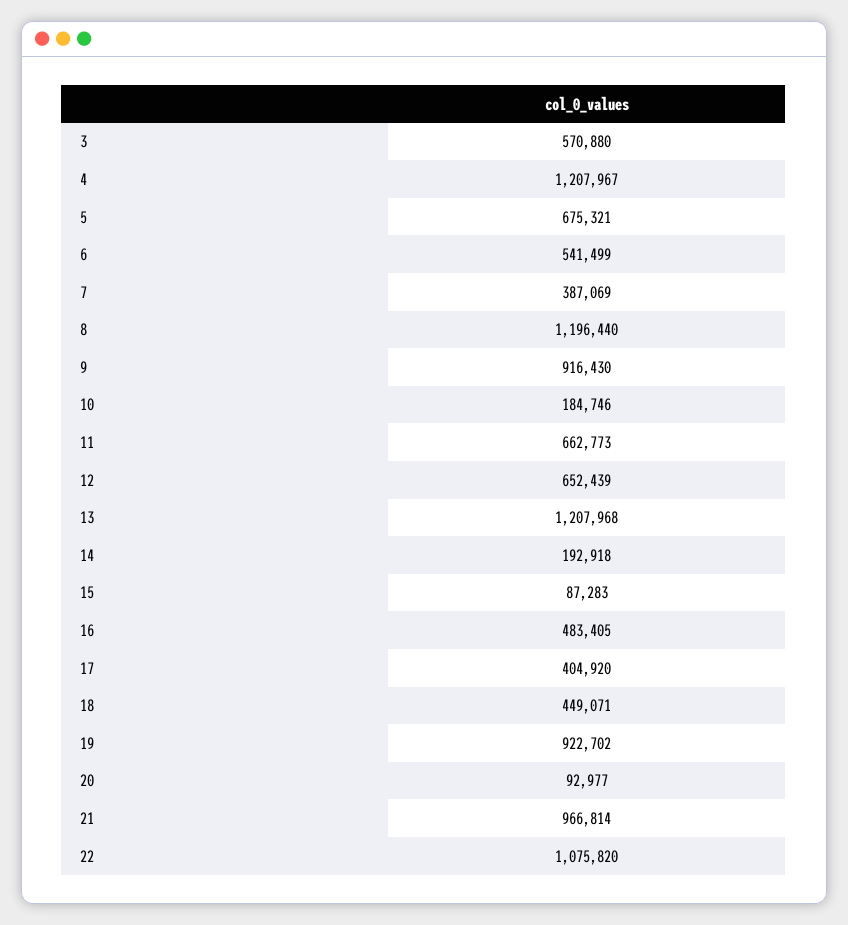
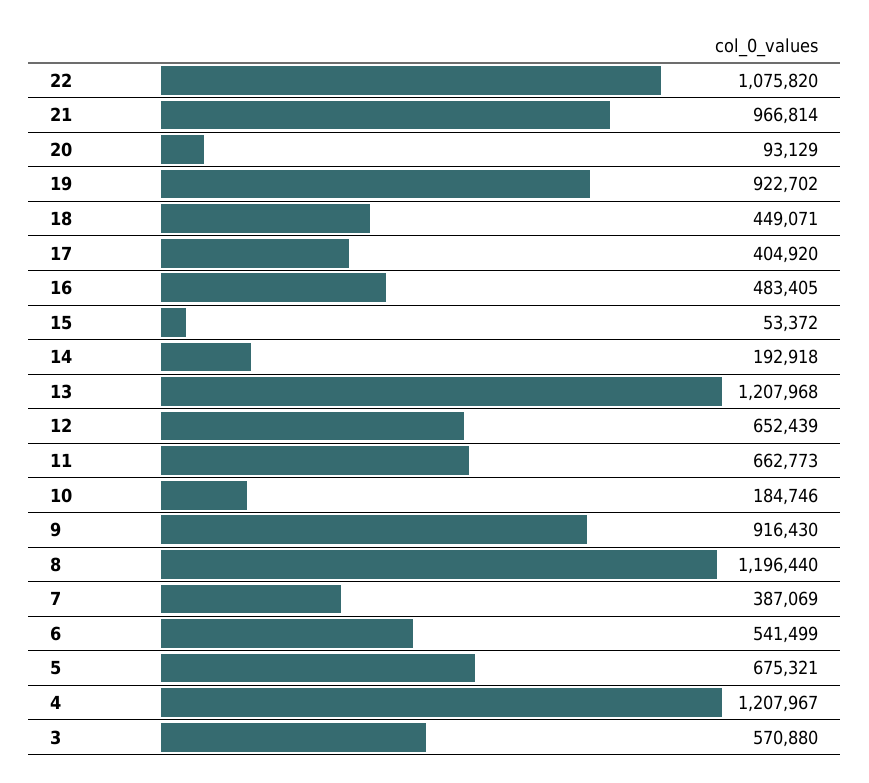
15: 87283 -> 53372
20: 92977 -> 93129

